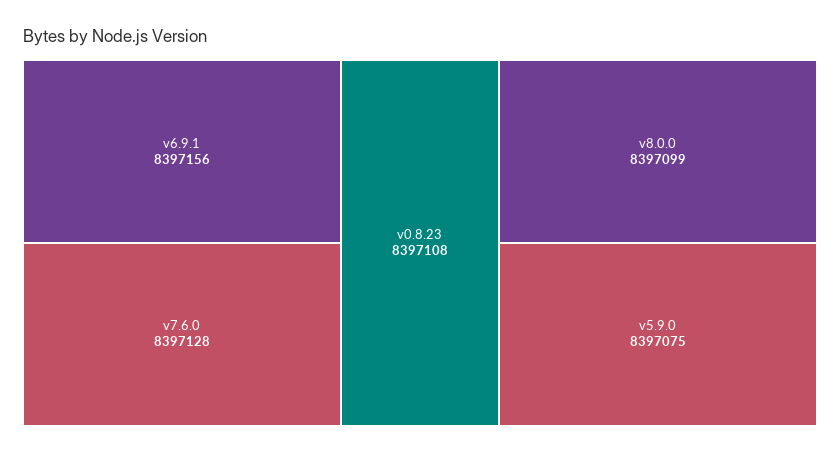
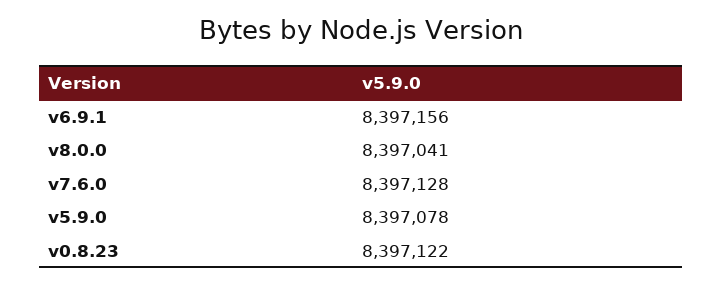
v0.8.23: 8397108 -> 8397122
v8.0.0: 8397099 -> 8397041
v5.9.0: 8397075 -> 8397078

